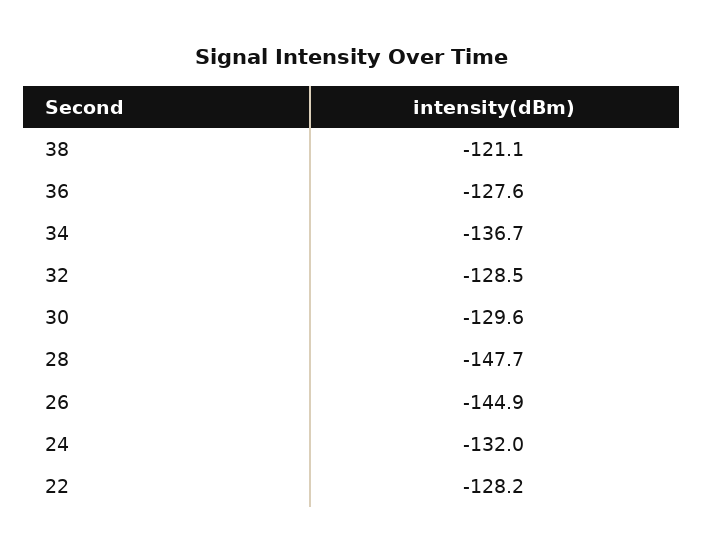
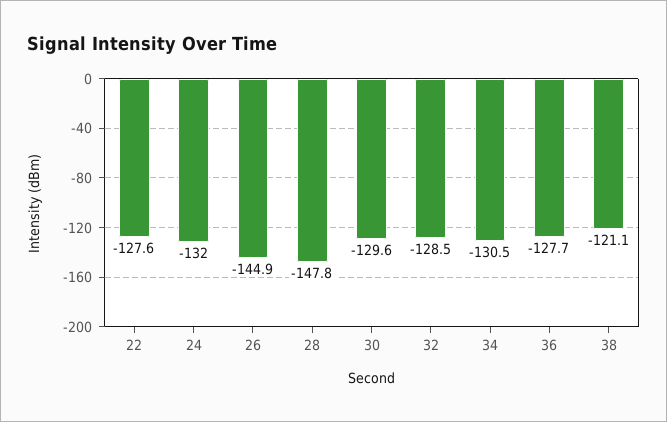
36: -127.6 -> -127.7
34: -136.7 -> -130.5
28: -147.7 -> -147.8
22: -128.2 -> -127.6

